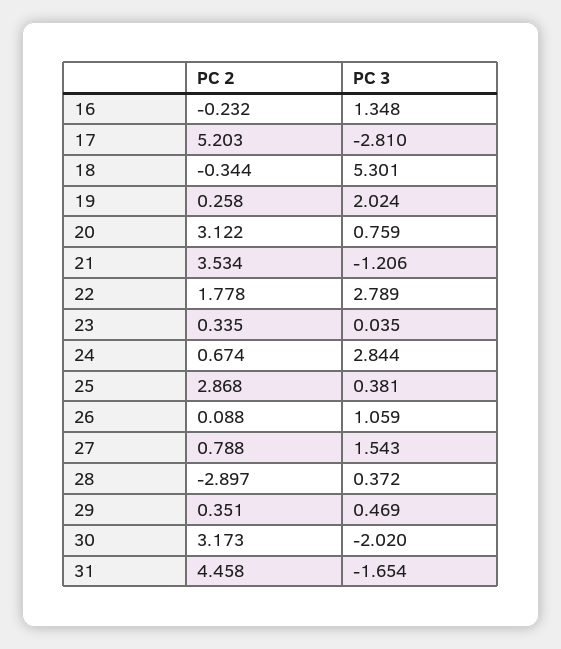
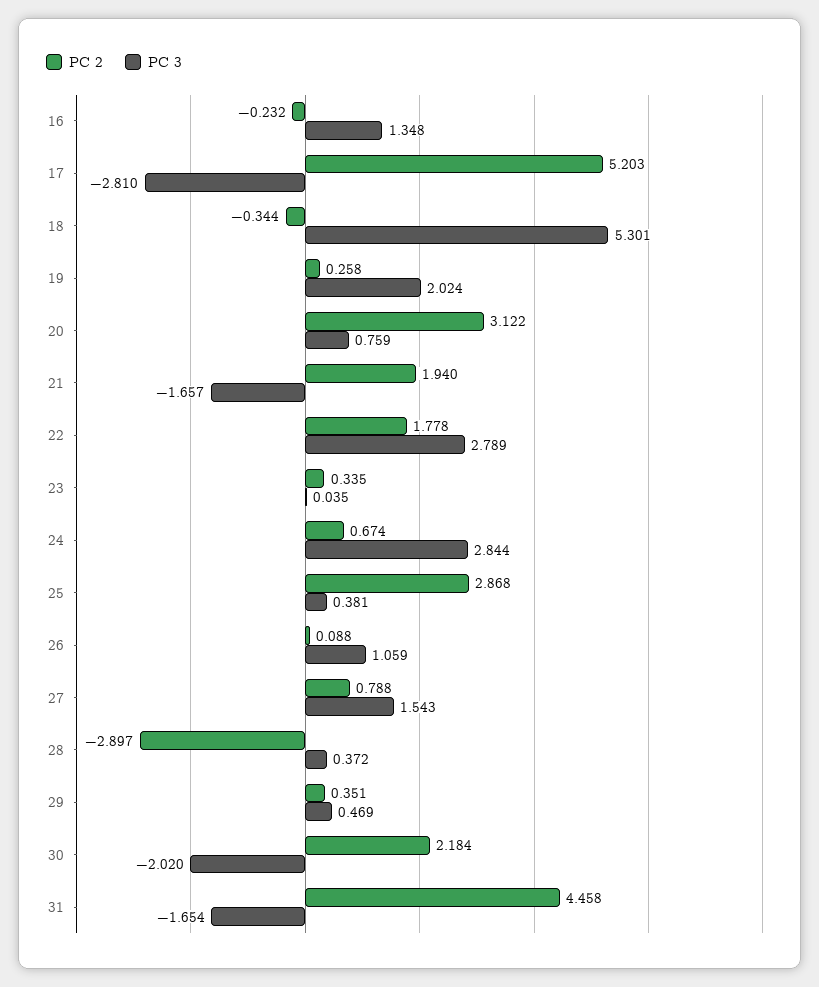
PC 2, 21: 3.534 -> 1.94
PC 3, 21: -1.206 -> -1.657
PC 2, 30: 3.173 -> 2.184

